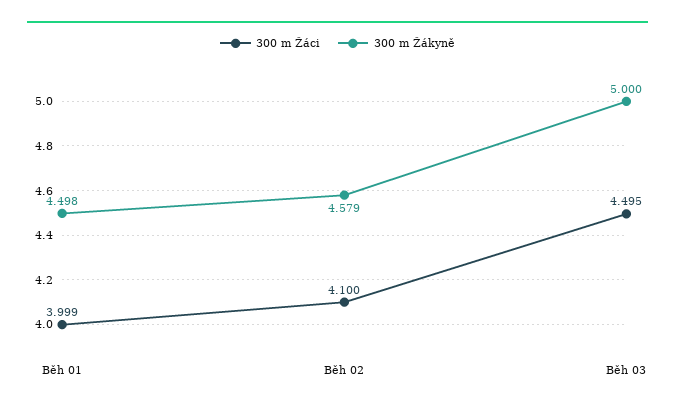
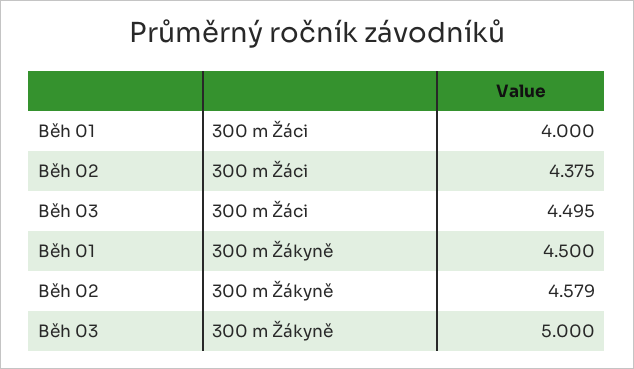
300 m Žáci, Běh 01: 3.999 -> 4
300 m Žákyně, Běh 01: 4.498 -> 4.5
300 m Žáci, Běh 02: 4.1 -> 4.375

